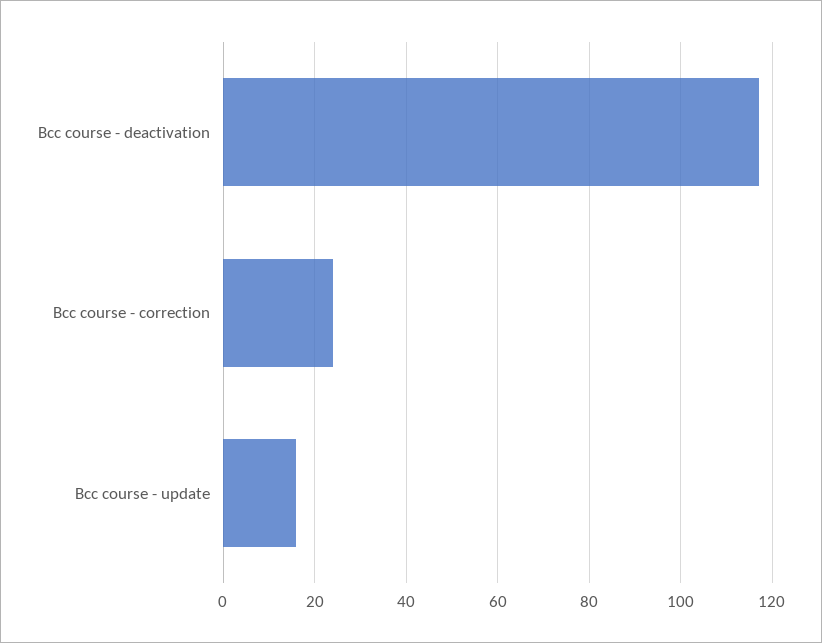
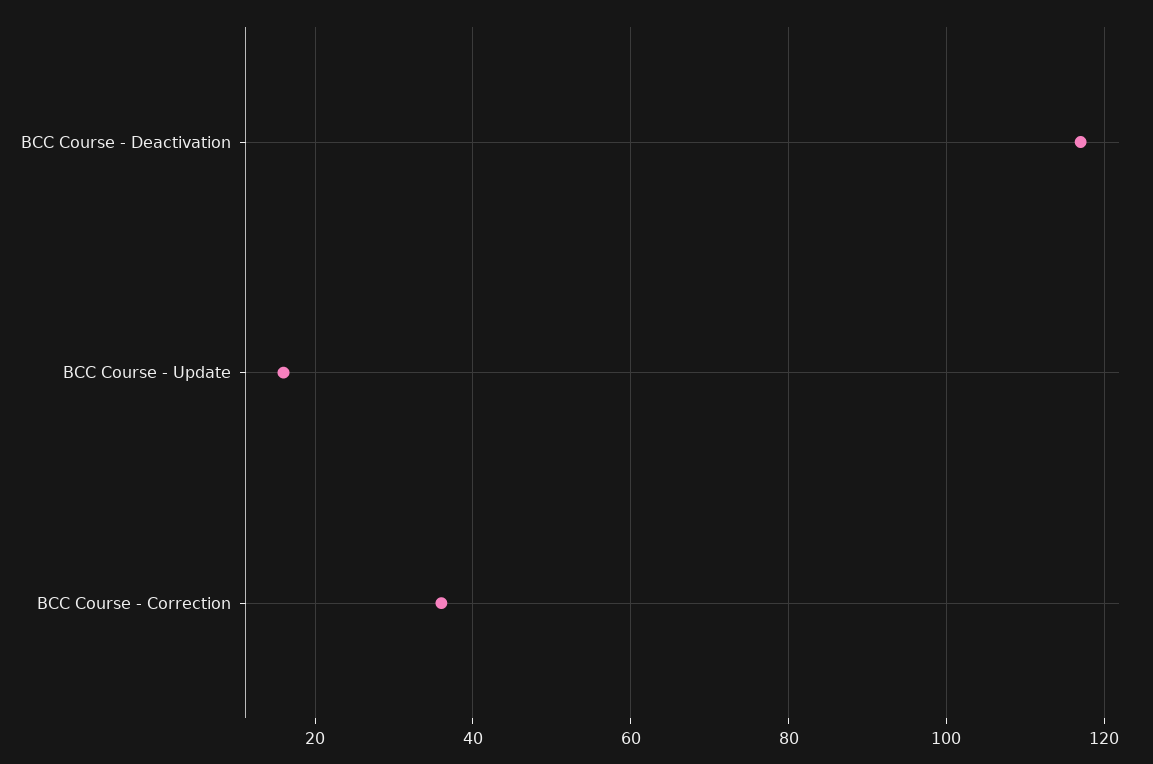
Bcc course - correction: 25 -> 35

